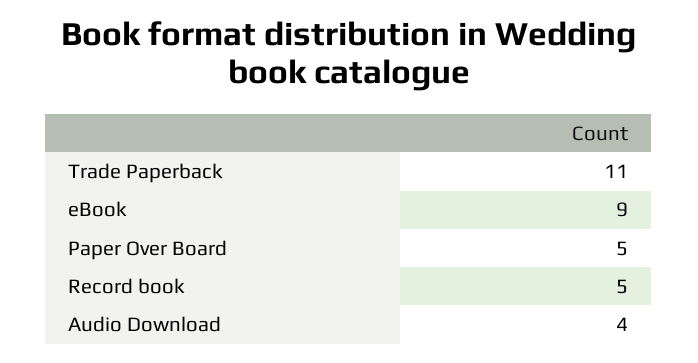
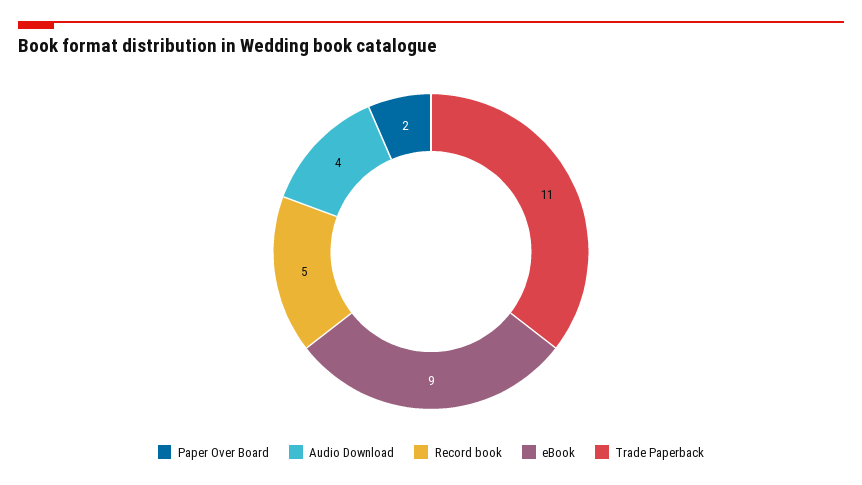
Paper Over Board: 5 -> 2

